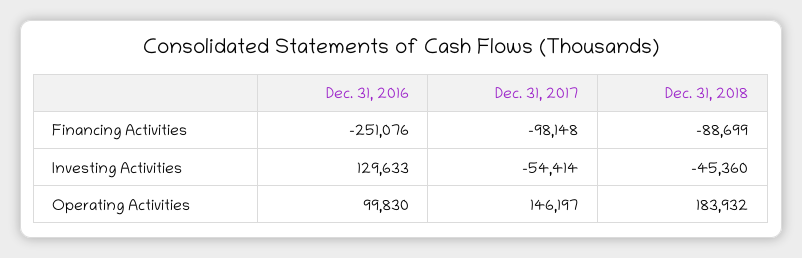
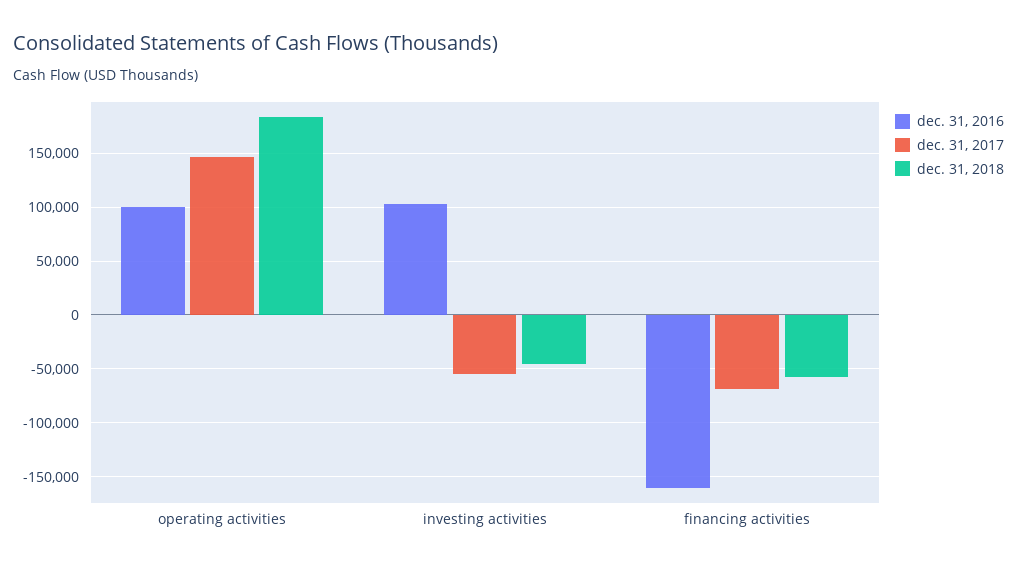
Dec. 31, 2016, Financing Activities: -251076 -> -160000
Dec. 31, 2017, Financing Activities: -98148 -> -70000
Dec. 31, 2018, Financing Activities: -88699 -> -60000
Dec. 31, 2016, Investing Activities: 129633 -> 100000

